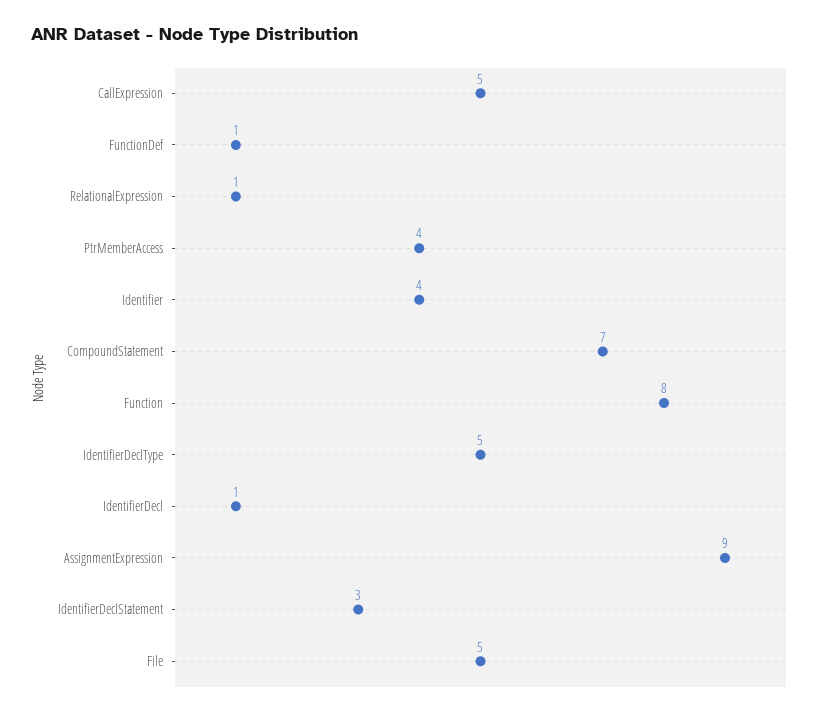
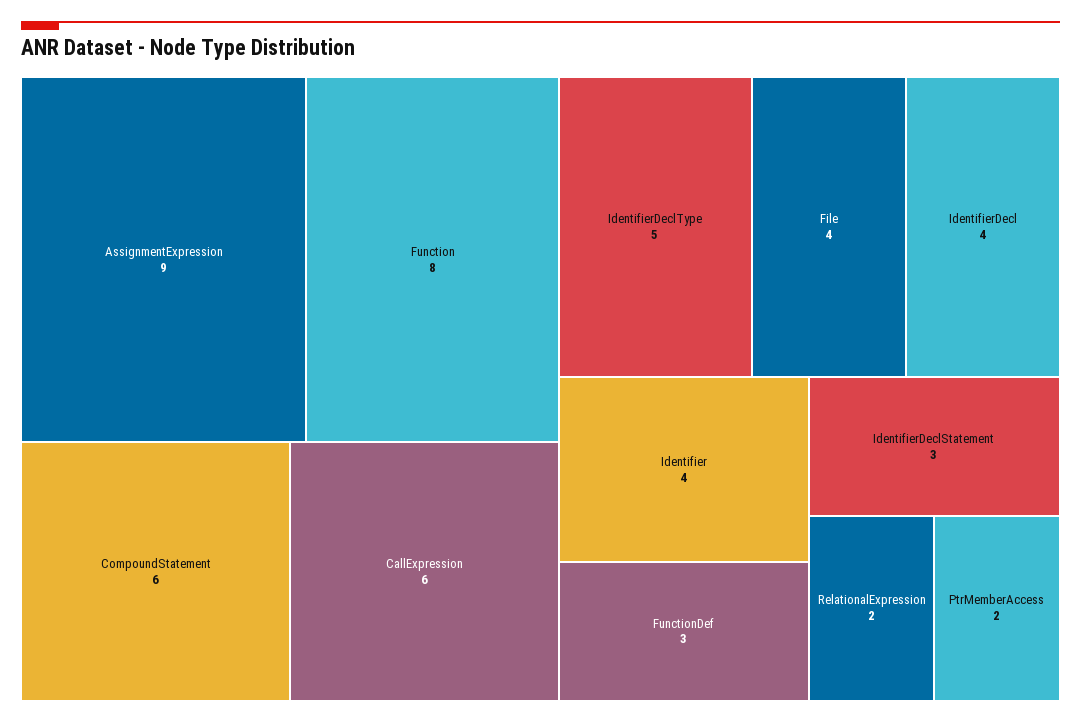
CallExpression: 5 -> 6
FunctionDef: 1 -> 3
RelationalExpression: 1 -> 2
PtrMemberAccess: 4 -> 2
CompoundStatement: 7 -> 6
IdentifierDecl: 1 -> 4
File: 5 -> 4

